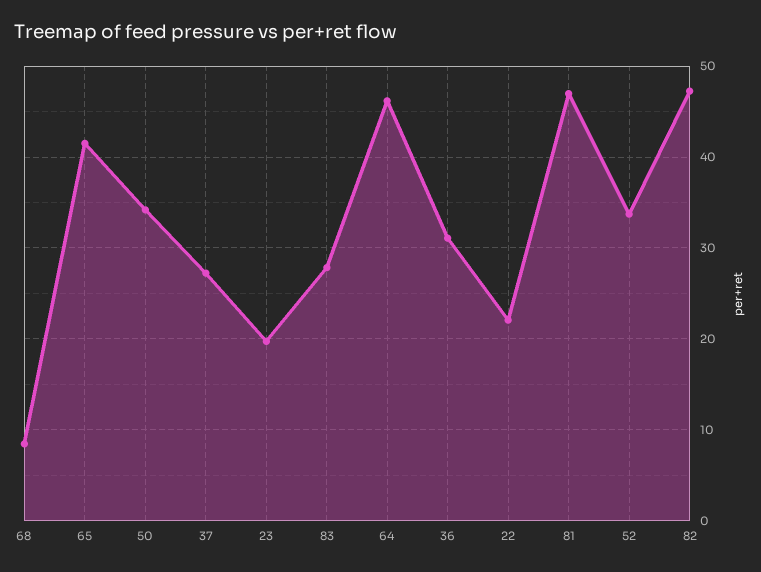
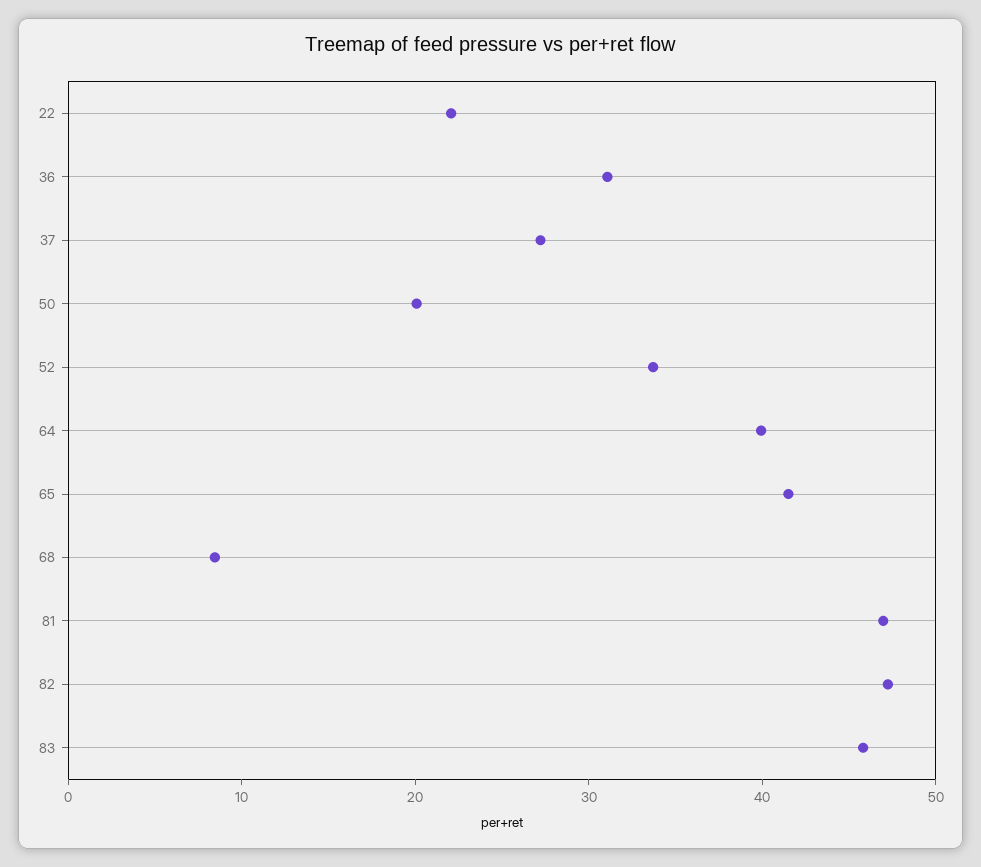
50: 34 -> 20
23: 20 -> none
83: 28 -> 46
64: 46 -> 40

